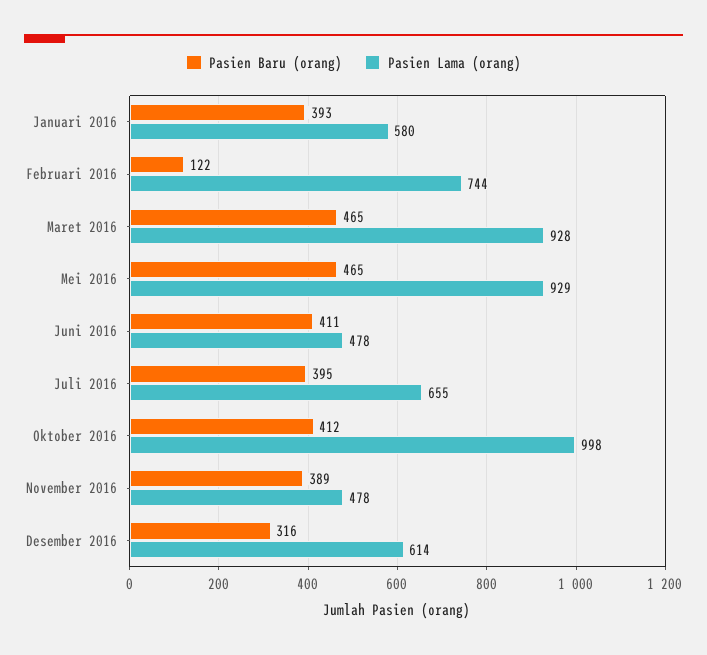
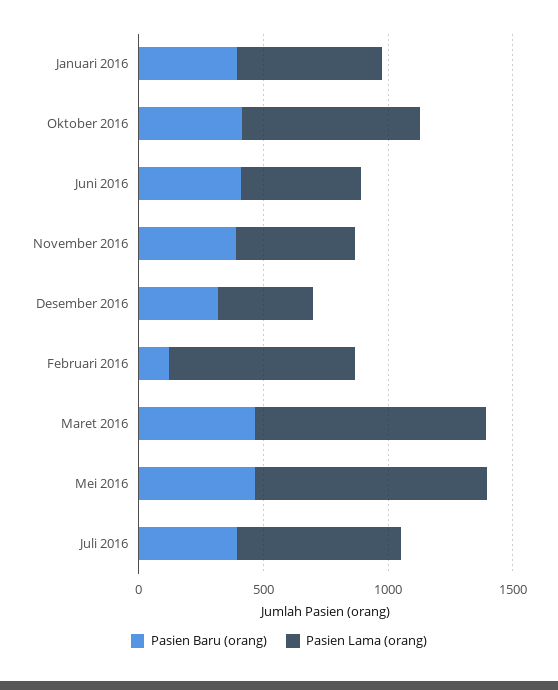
Pasien Lama (orang), Oktober 2016: 998 -> 700
Pasien Lama (orang), Desember 2016: 614 -> 400

